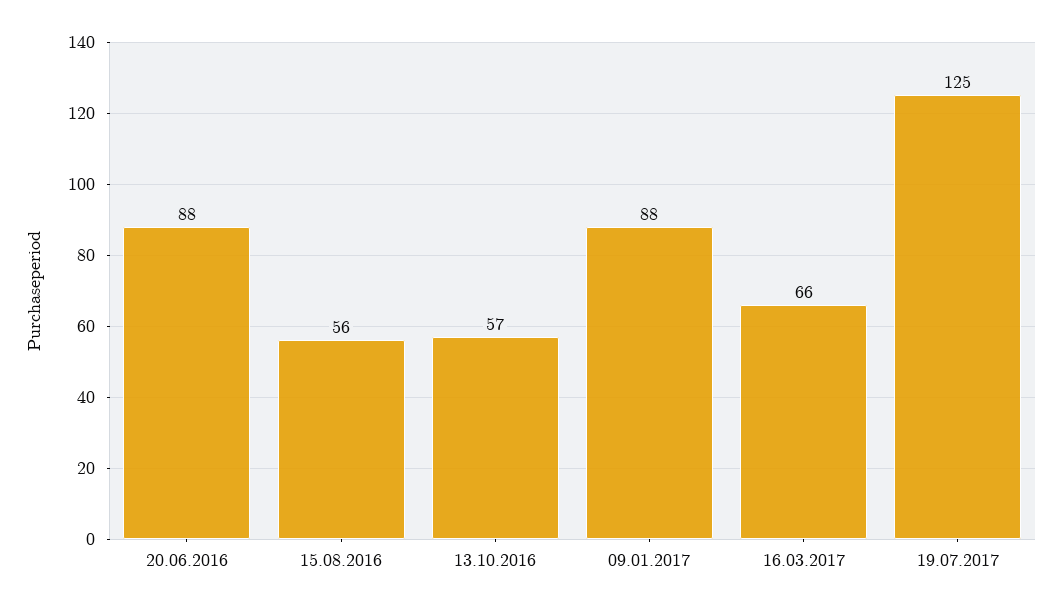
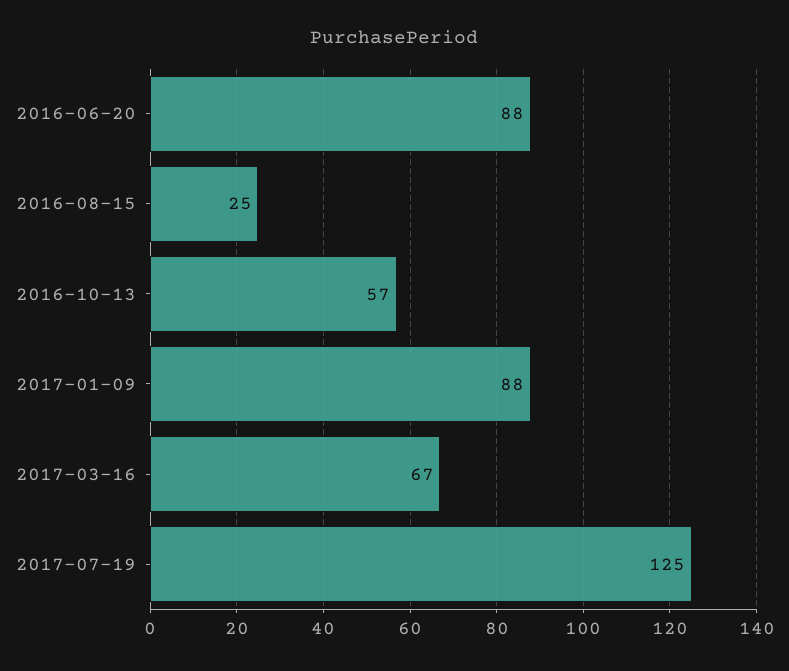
15.08.2016: 56 -> 25
16.03.2017: 66 -> 67

